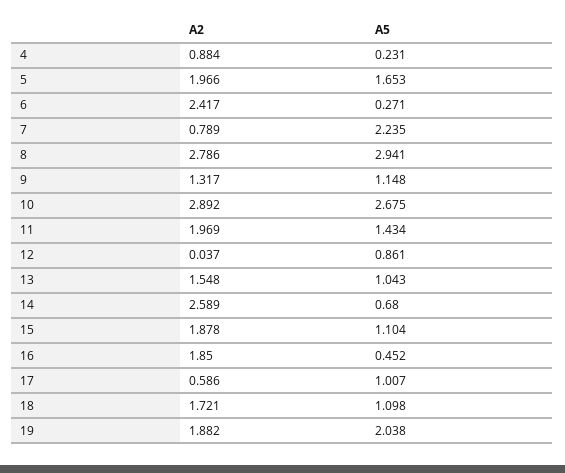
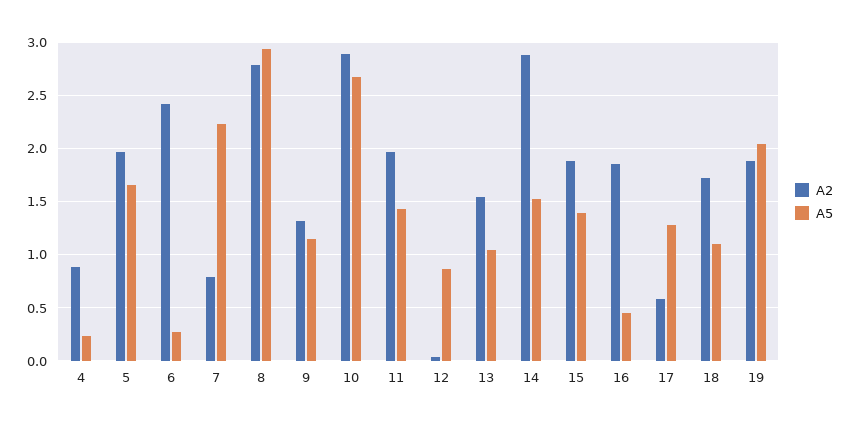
A2, 14: 2.589 -> 2.9
A5, 14: 0.68 -> 1.5
A5, 15: 1.104 -> 1.4
A5, 17: 1.007 -> 1.3

